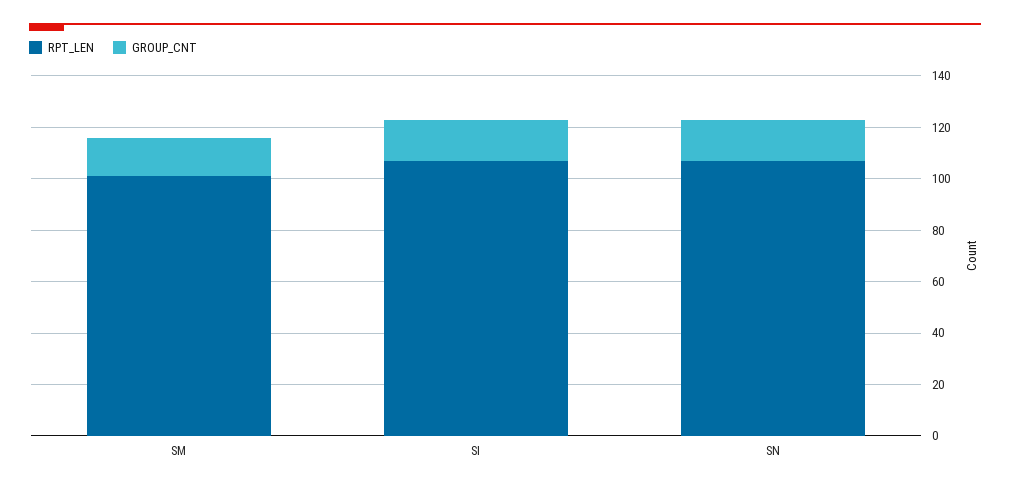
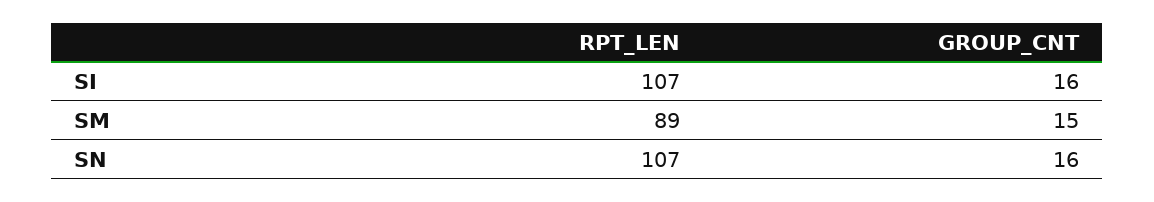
RPT_LEN, SM: 100 -> 89

